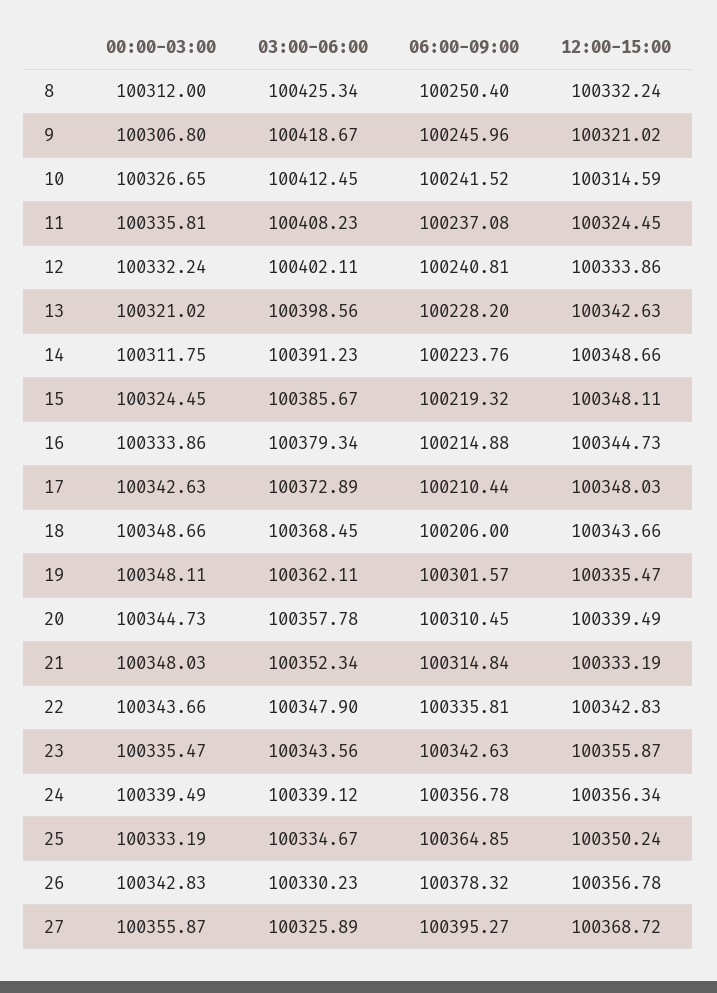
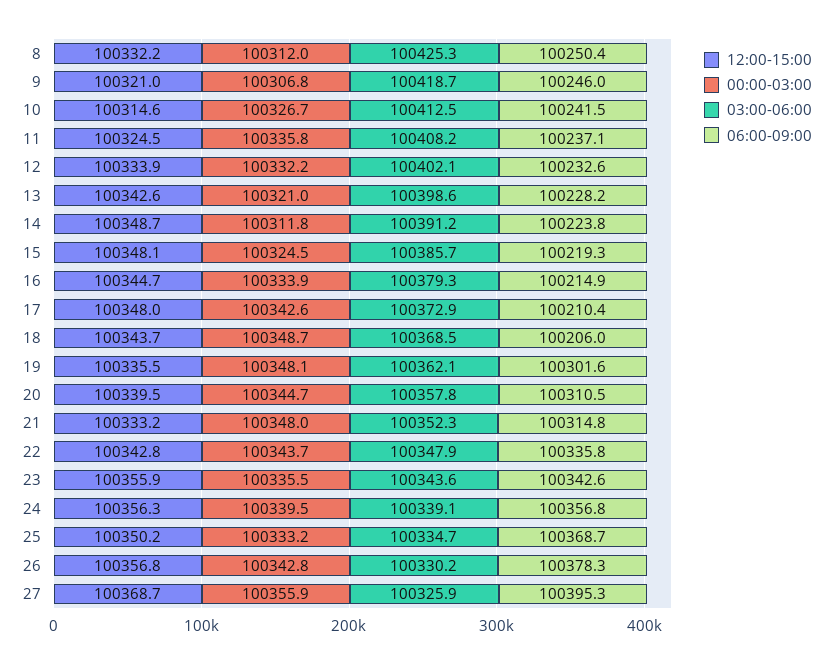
06:00-09:00, 12: 100240.81 -> 100232.6
06:00-09:00, 25: 100364.85 -> 100368.7

